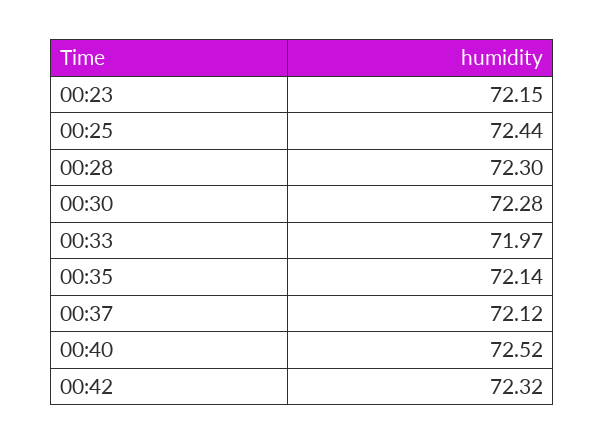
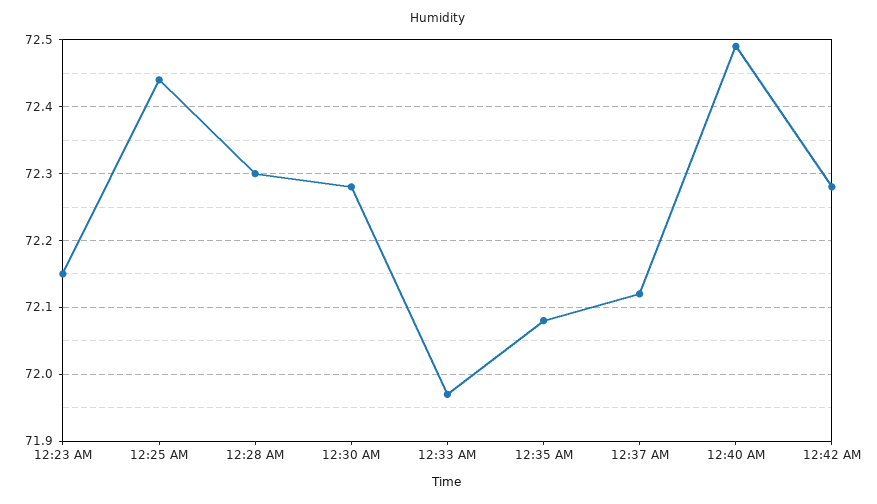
00:35: 72.14 -> 72.08
00:40: 72.52 -> 72.49
00:42: 72.32 -> 72.28

